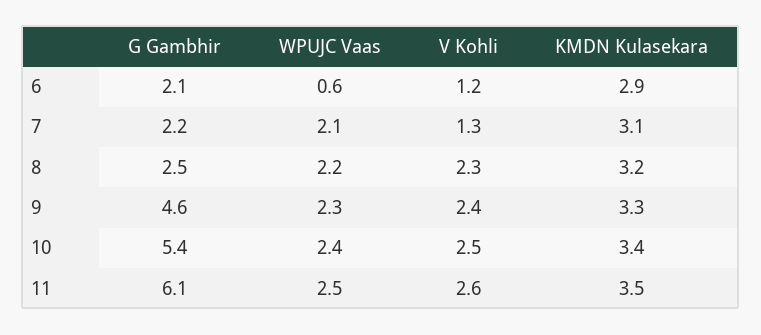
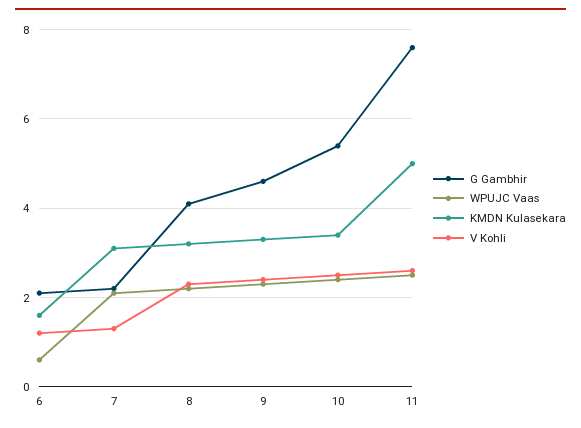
KMDN Kulasekara, 6: 2.9 -> 1.5
G Gambhir, 8: 2.5 -> 4
G Gambhir, 11: 6.1 -> 7.5
KMDN Kulasekara, 11: 3.5 -> 5

